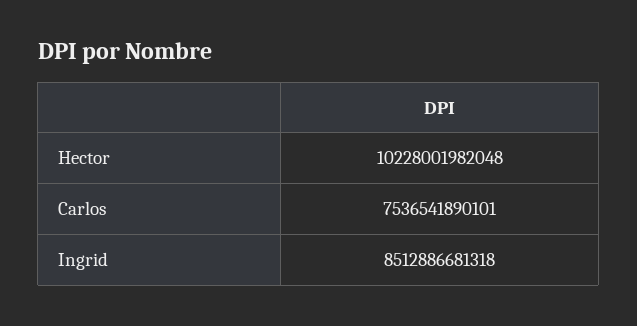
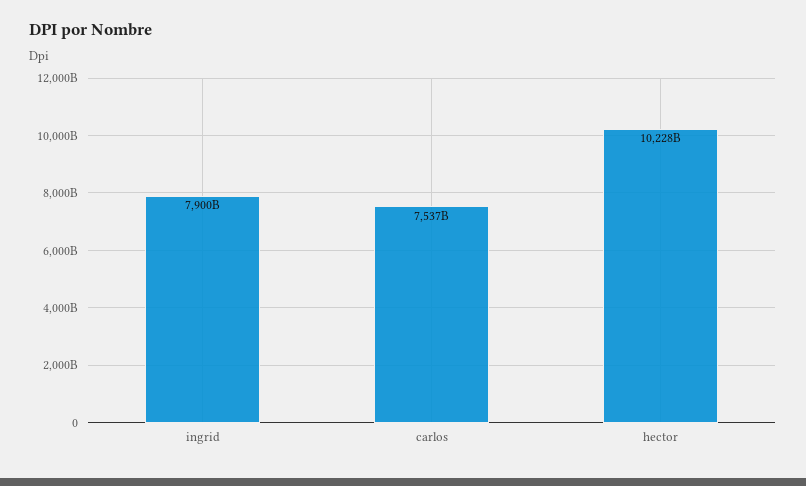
Ingrid: 8512886681318 -> 7900000000000

